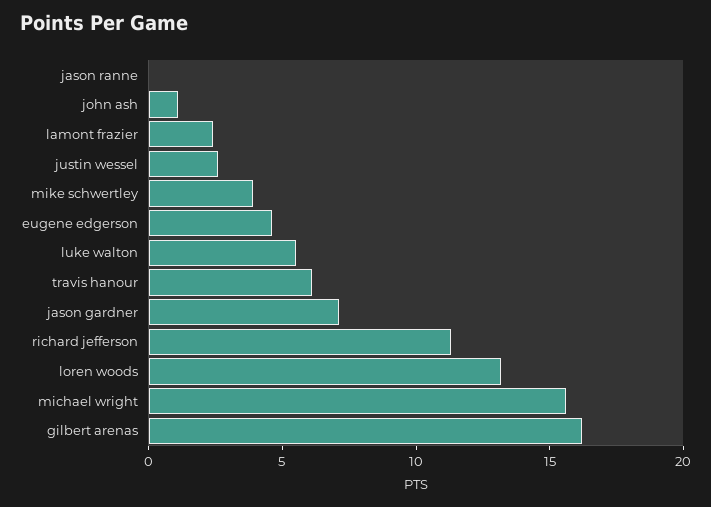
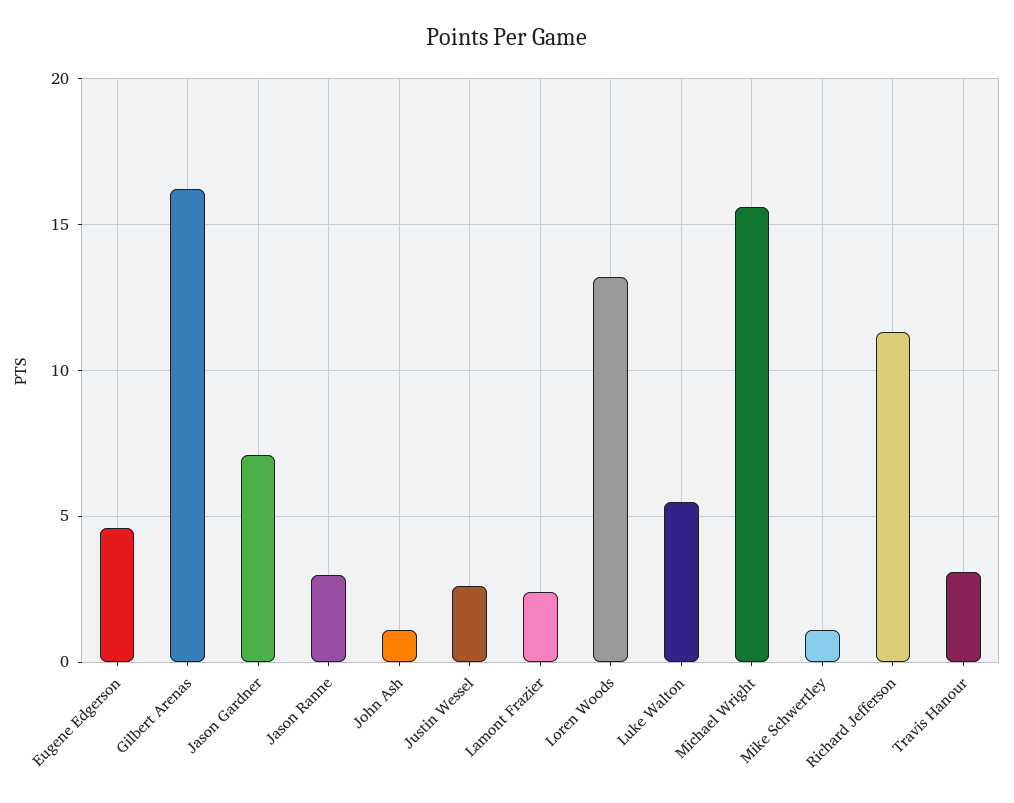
jason ranne: 0 -> 3
mike schwertley: 4 -> 1
travis hanour: 6 -> 3

